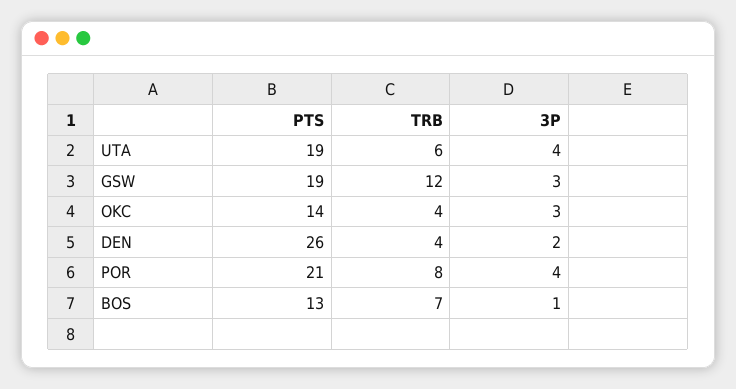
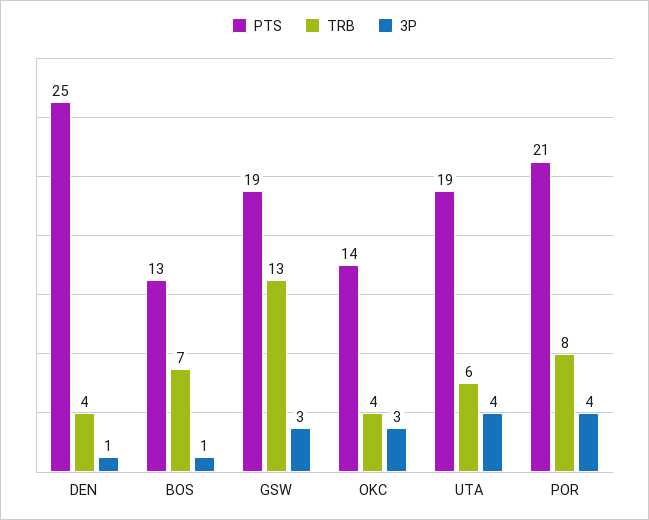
TRB, GSW: 12 -> 13
PTS, DEN: 26 -> 25
3P, DEN: 2 -> 1

